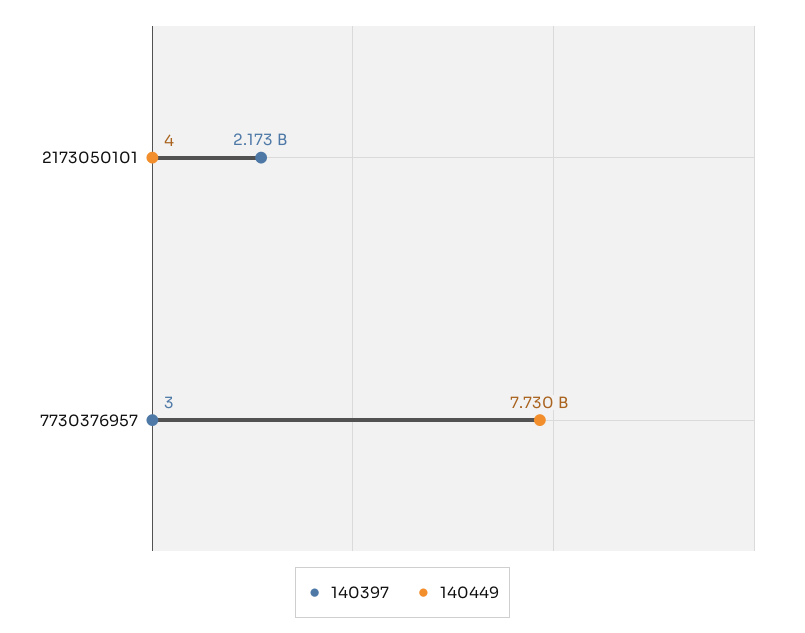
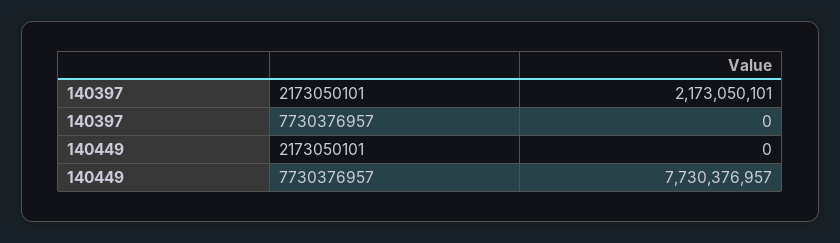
140449, 2173050101: 4 -> 0
140397, 7730376957: 3 -> 0

